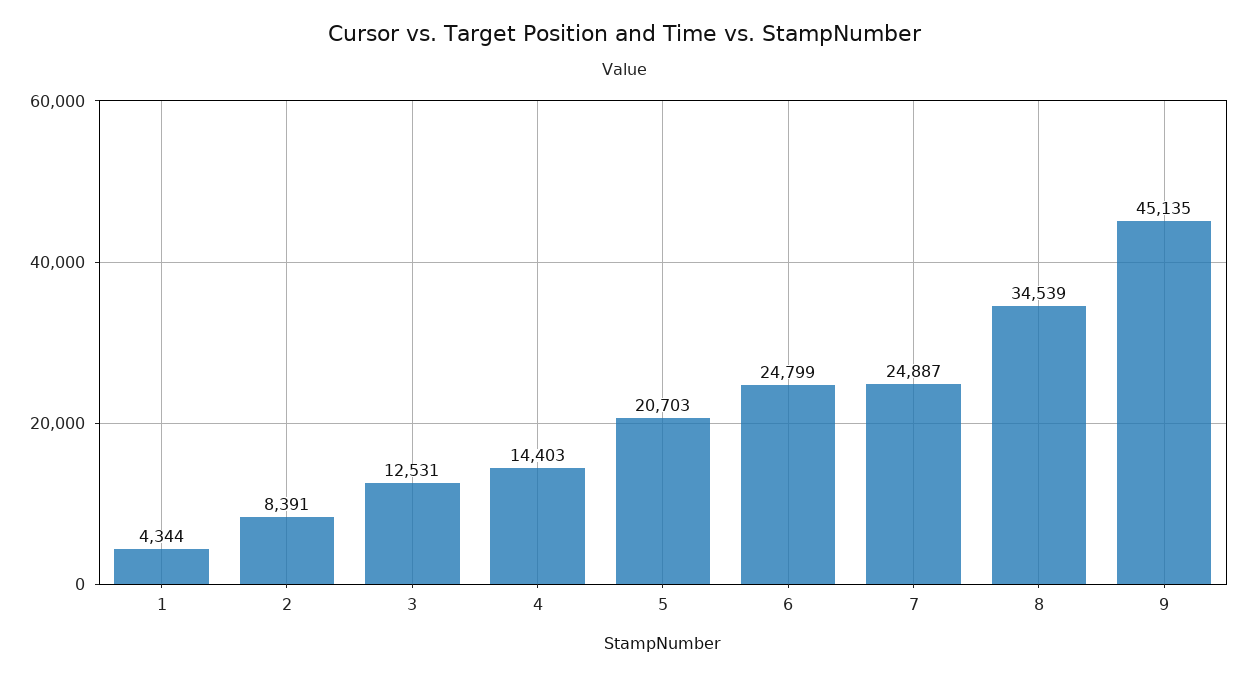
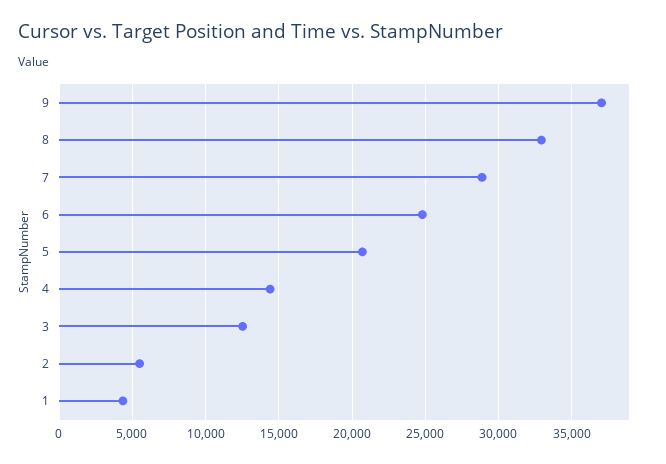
2: 8391 -> 5500
7: 24887 -> 29000
8: 34539 -> 33000
9: 45135 -> 37000

